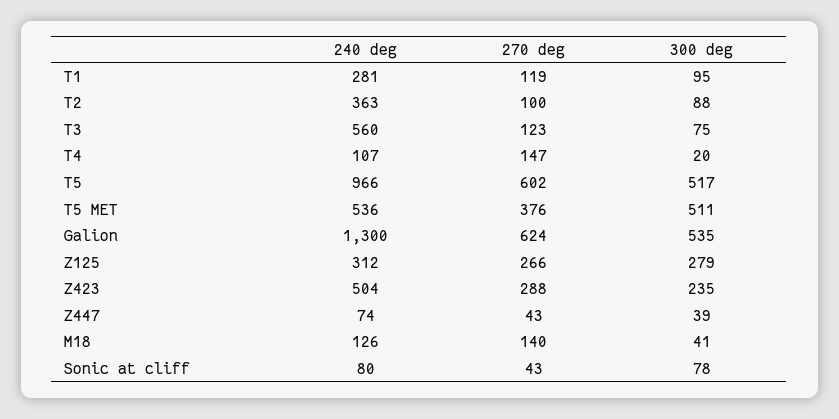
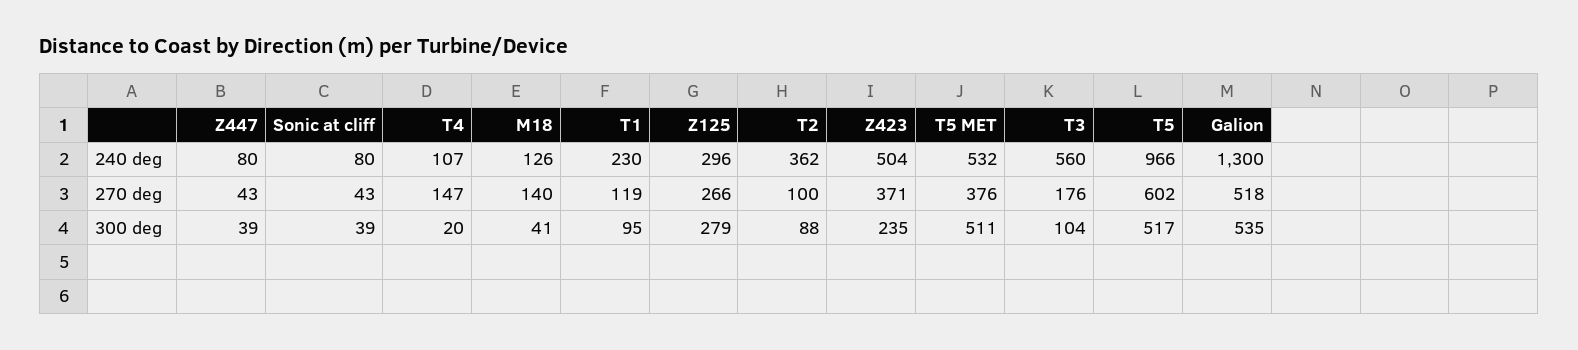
240 deg, T1: 281 -> 230
240 deg, T2: 363 -> 362
270 deg, T3: 123 -> 176
300 deg, T3: 75 -> 104
240 deg, T5 MET: 536 -> 532
270 deg, Galion: 624 -> 518
240 deg, Z125: 312 -> 296
270 deg, Z423: 288 -> 371
240 deg, Z447: 74 -> 80
300 deg, Sonic at cliff: 78 -> 39

